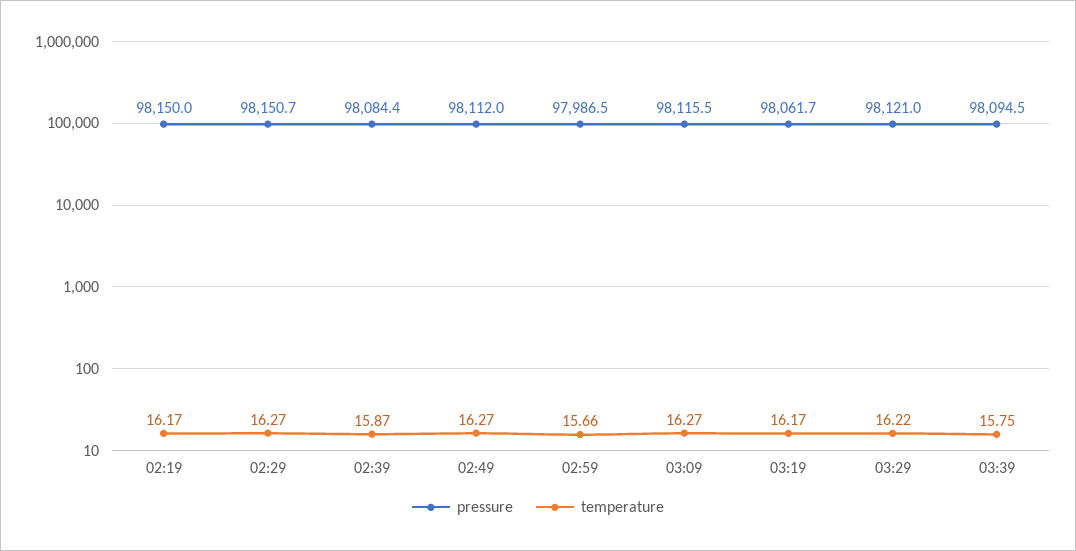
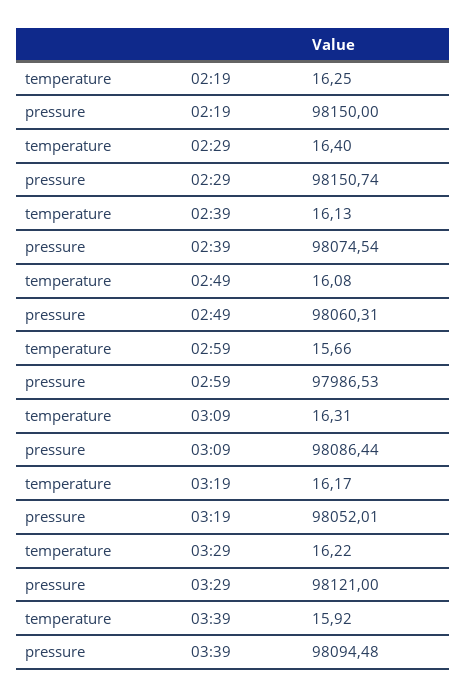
temperature, 02:19: 16.17 -> 16.25
temperature, 02:29: 16.27 -> 16.4
pressure, 02:39: 98084.4 -> 98074.54
temperature, 02:39: 15.87 -> 16.13
pressure, 02:49: 98112 -> 98060.31
temperature, 02:49: 16.27 -> 16.08
pressure, 03:09: 98115.5 -> 98086.44
temperature, 03:09: 16.27 -> 16.31
pressure, 03:19: 98061.7 -> 98052.01
temperature, 03:39: 15.75 -> 15.92

